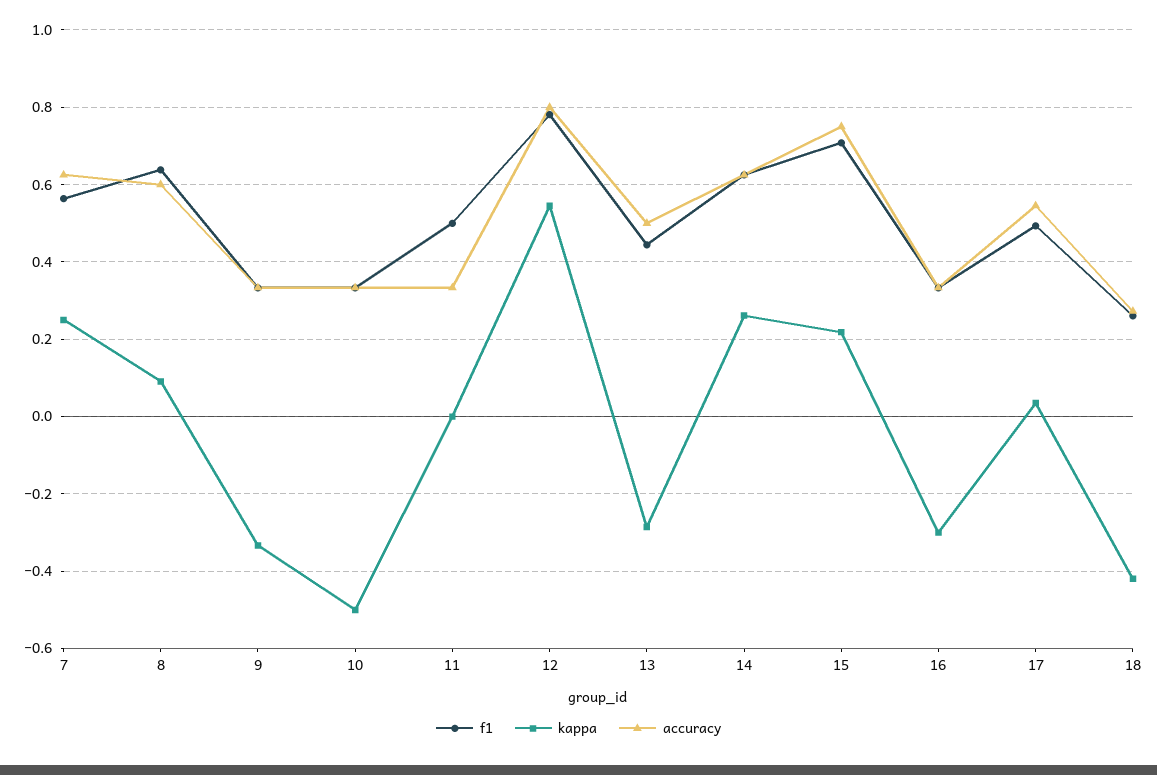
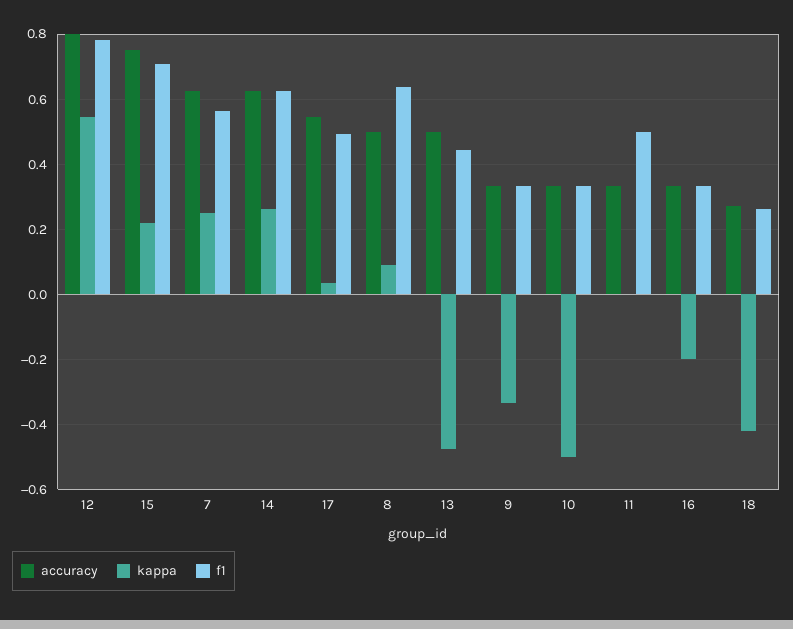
accuracy, 8: 0.6 -> 0.5
kappa, 13: -0.28 -> -0.48
kappa, 16: -0.3 -> -0.2

